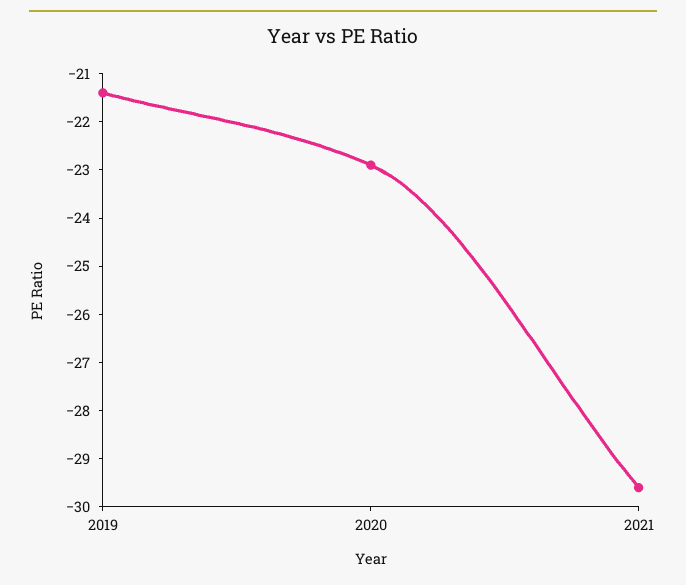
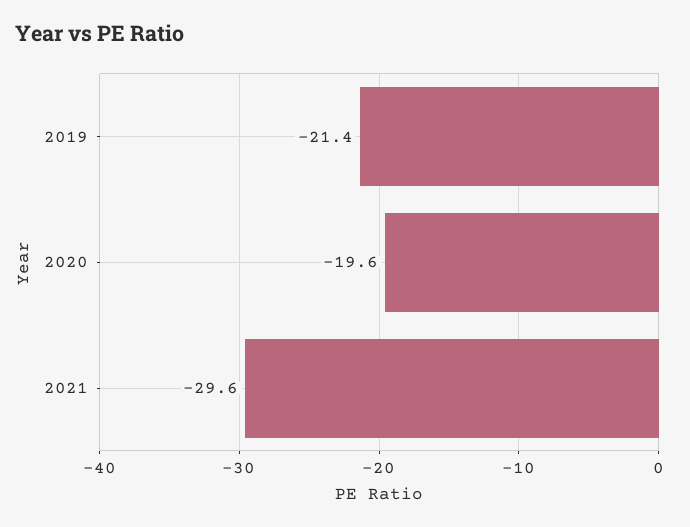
2020: -23 -> -19.6

